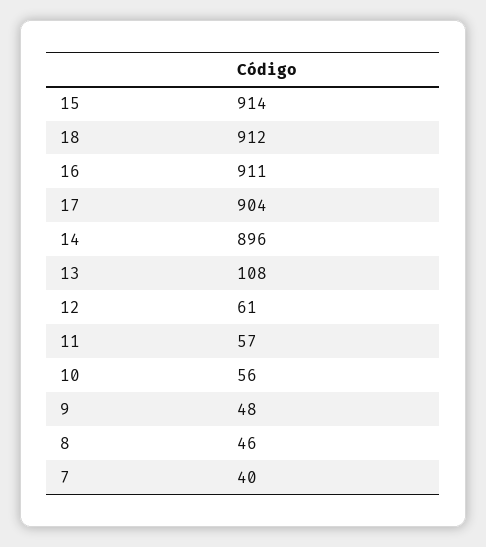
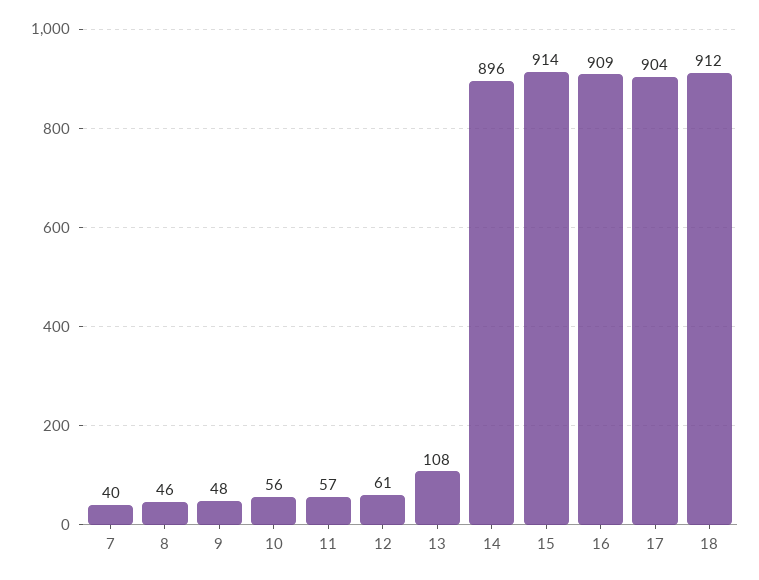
16: 911 -> 909

